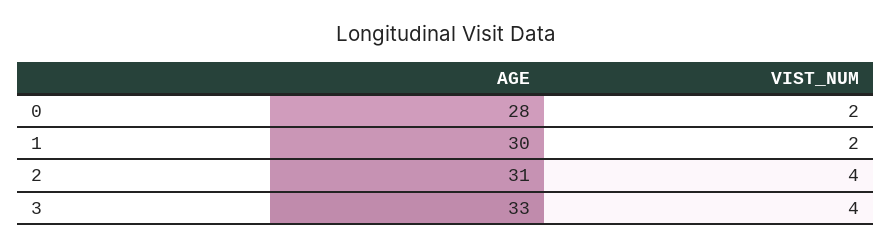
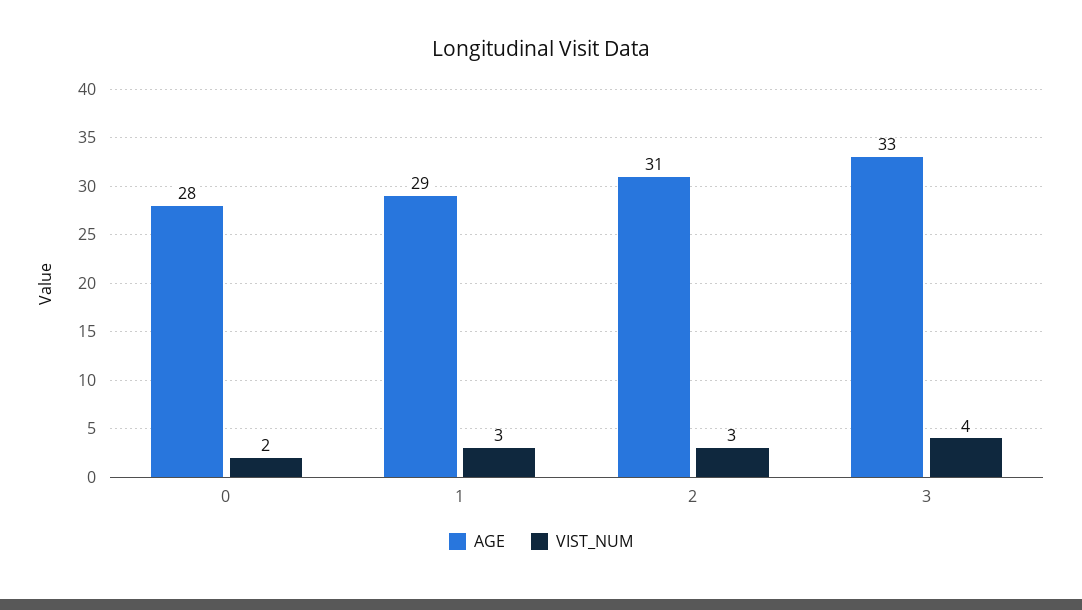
AGE, 1: 30 -> 29
VIST_NUM, 1: 2 -> 3
VIST_NUM, 2: 4 -> 3

